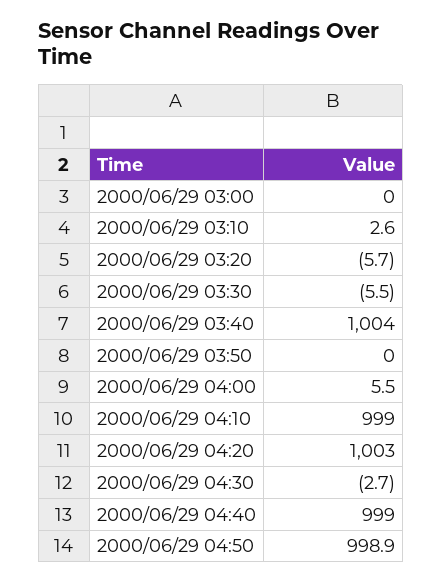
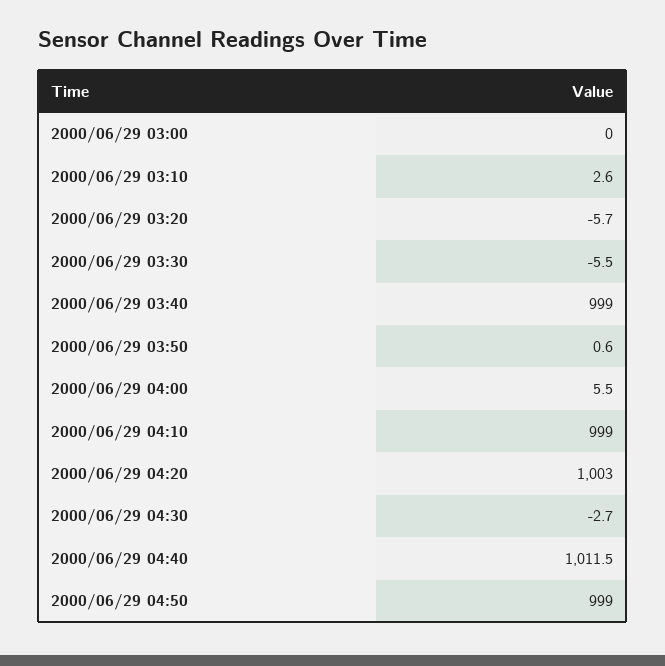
2000/06/29 03:40: 1004 -> 999
2000/06/29 03:50: 0 -> 0.6
2000/06/29 04:40: 999 -> 1011.5
2000/06/29 04:50: 998.9 -> 999

